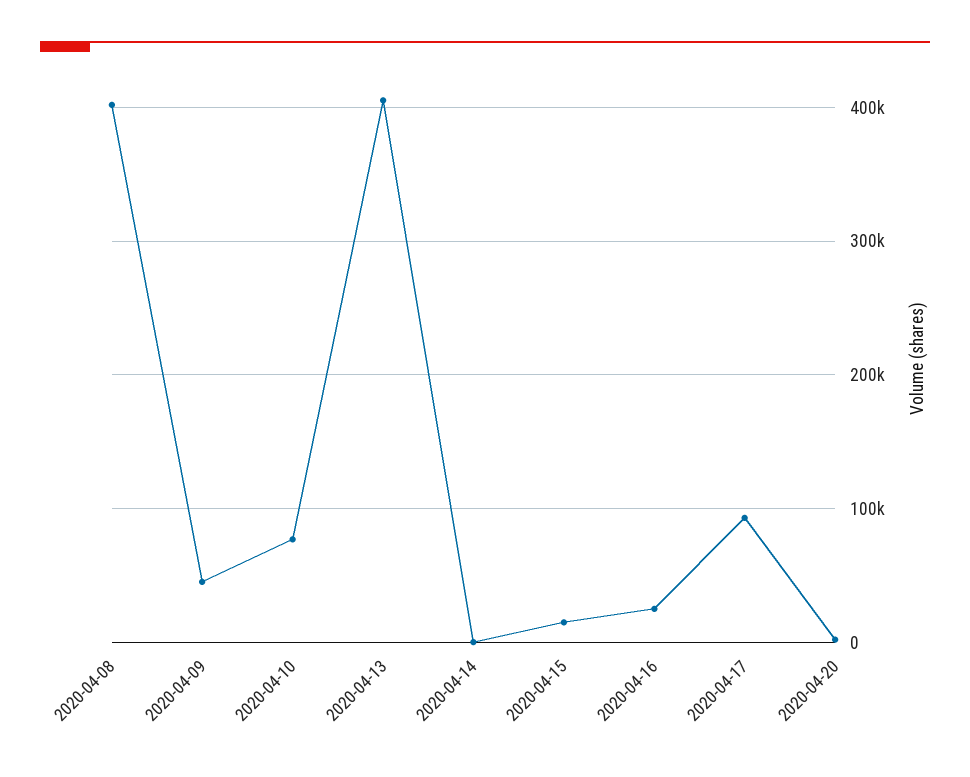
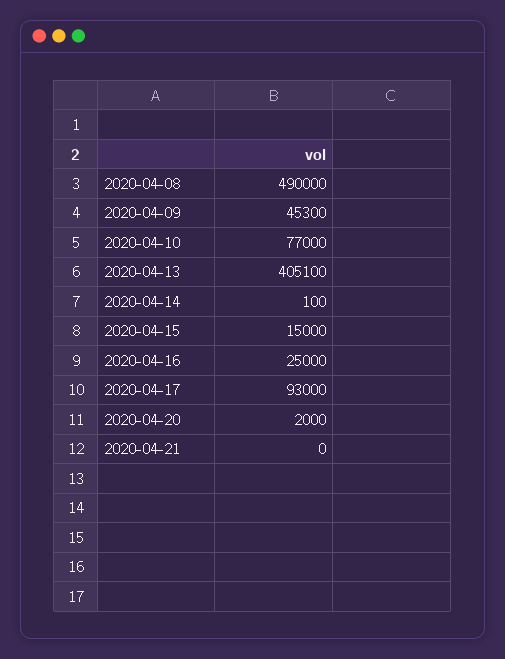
2020-04-08: 400000 -> 490000
2020-04-21: none -> 0

